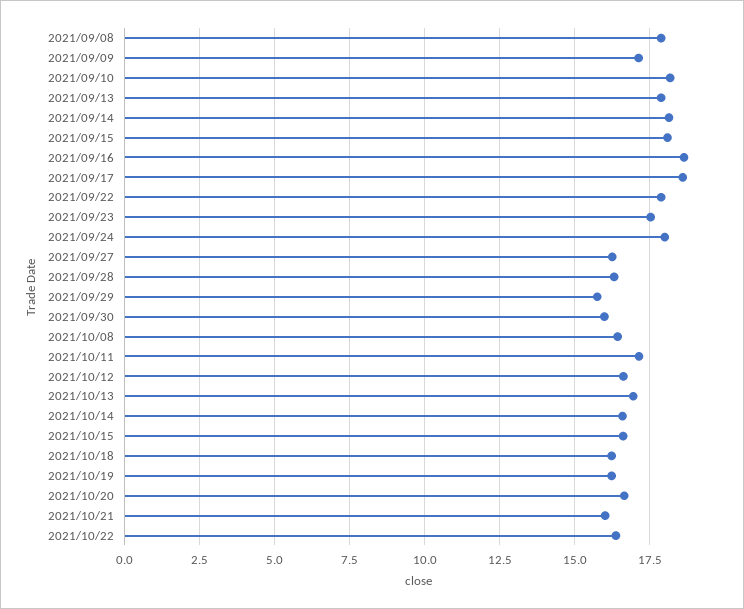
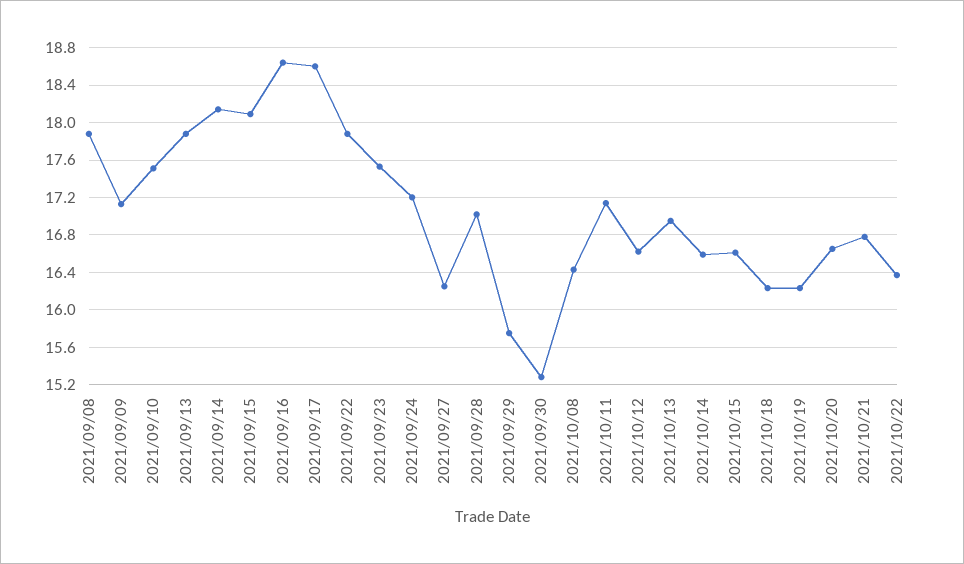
2021/09/10: 18.25 -> 17.5
2021/09/24: 18 -> 17.2
2021/09/28: 16.25 -> 17
2021/09/30: 16 -> 15.3
2021/10/21: 16 -> 16.8

